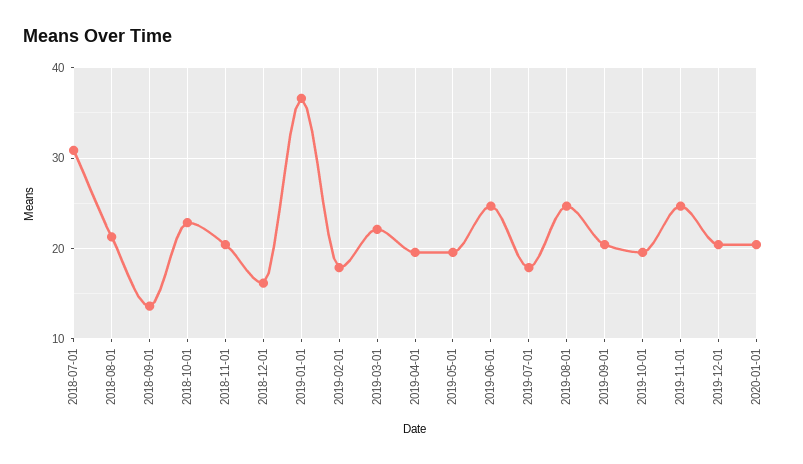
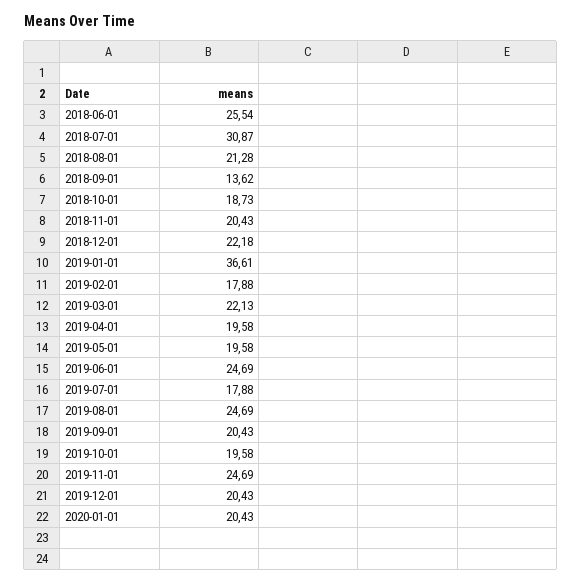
2018-10-01: 23 -> 18.73
2018-12-01: 16 -> 22.18
2018-06-01: none -> 25.54

